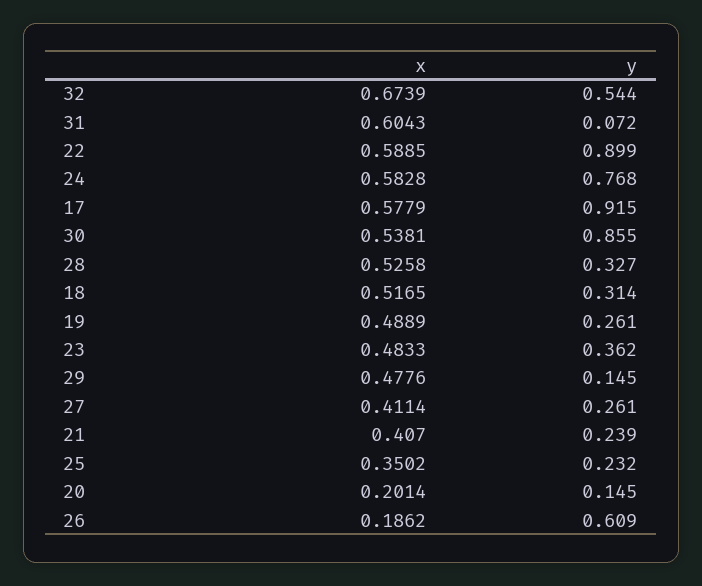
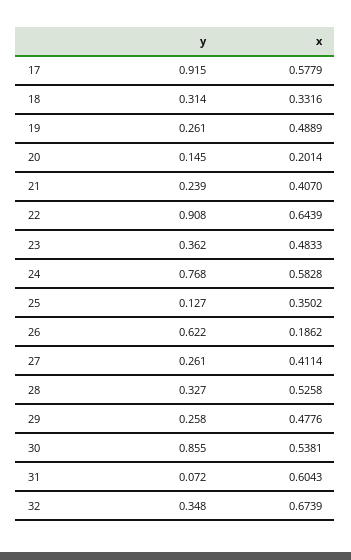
y, 32: 0.544 -> 0.348
x, 22: 0.5885 -> 0.6439
y, 22: 0.899 -> 0.908
x, 18: 0.5165 -> 0.3316
y, 29: 0.145 -> 0.258
y, 25: 0.232 -> 0.127
y, 26: 0.609 -> 0.622

